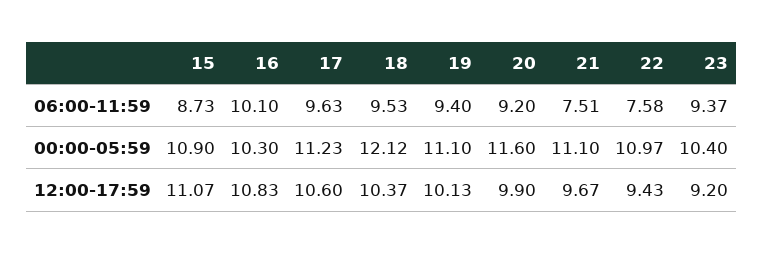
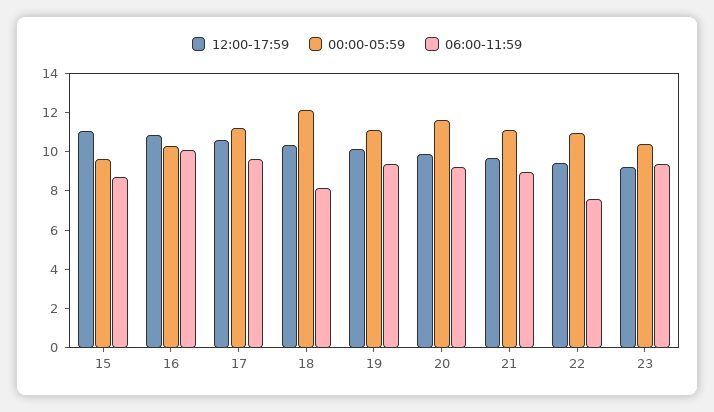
06:00-11:59, 18: 9.53 -> 8
06:00-11:59, 21: 7.51 -> 9
00:00-05:59, 15: 10.9 -> 9.5

